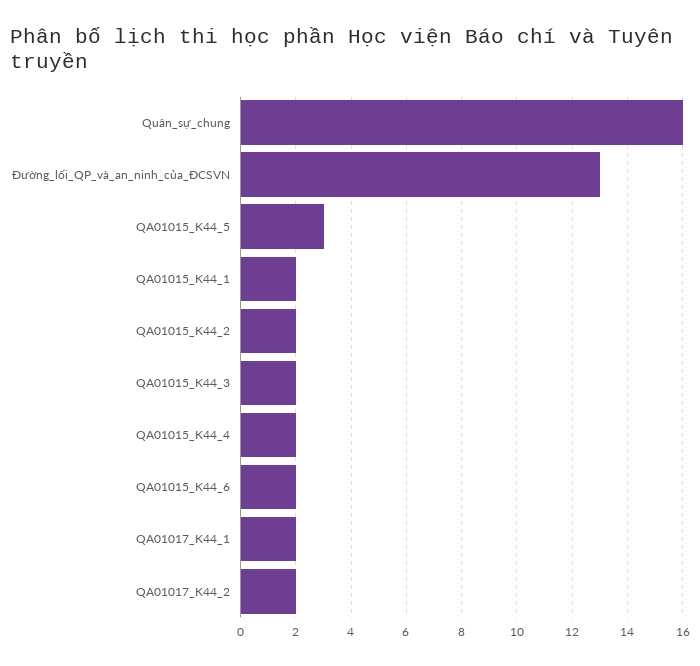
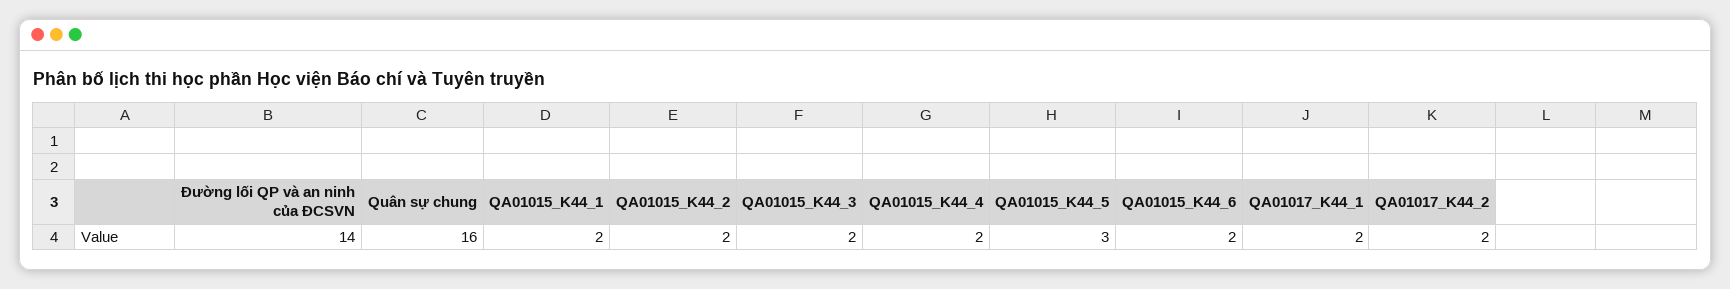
Đường_lối_QP_và_an_ninh_của_ĐCSVN: 13 -> 14

